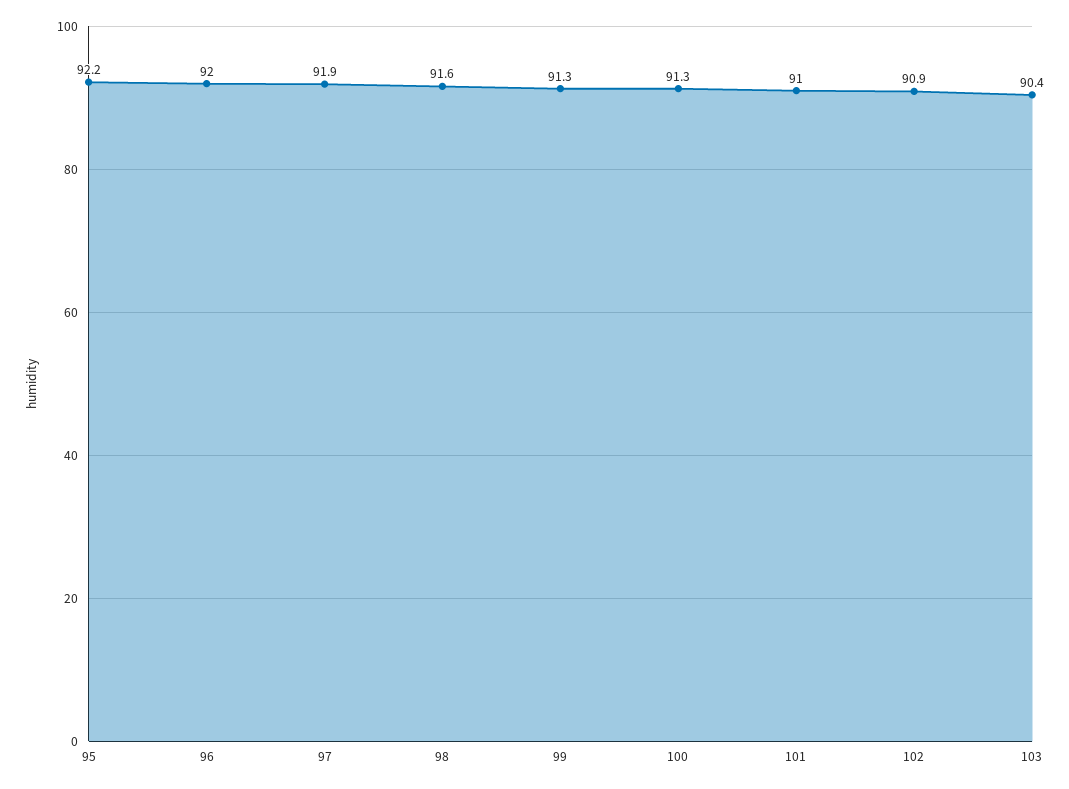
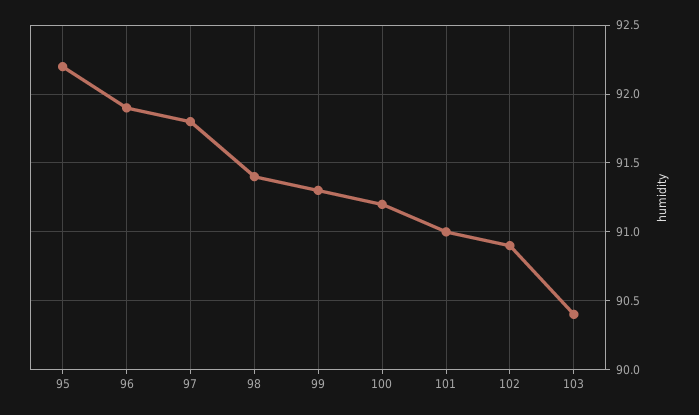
96: 92 -> 91.9
97: 91.9 -> 91.8
98: 91.6 -> 91.4
100: 91.3 -> 91.2

